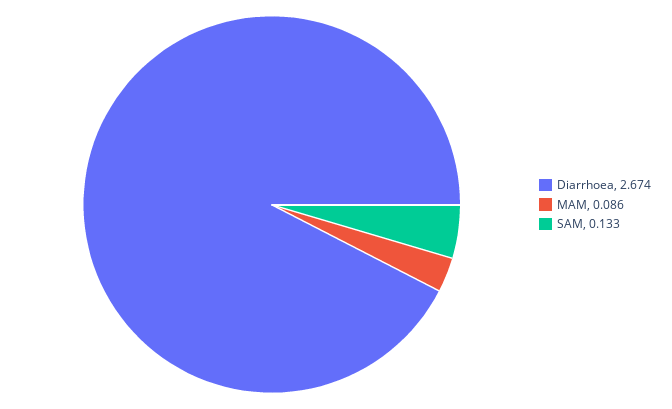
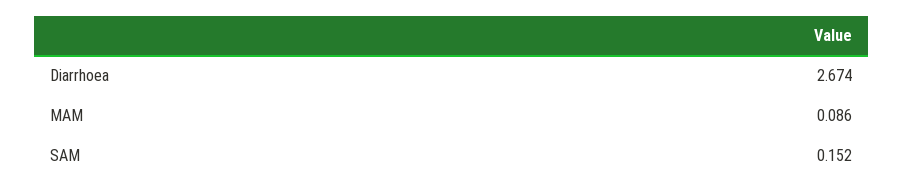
SAM: 0.133 -> 0.152

